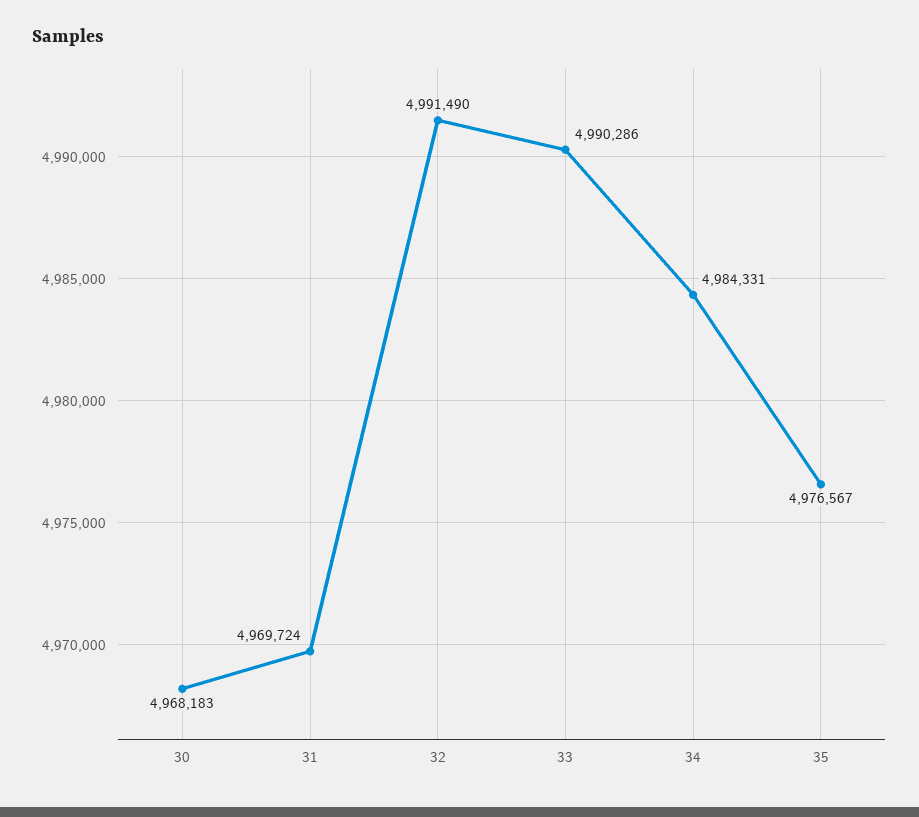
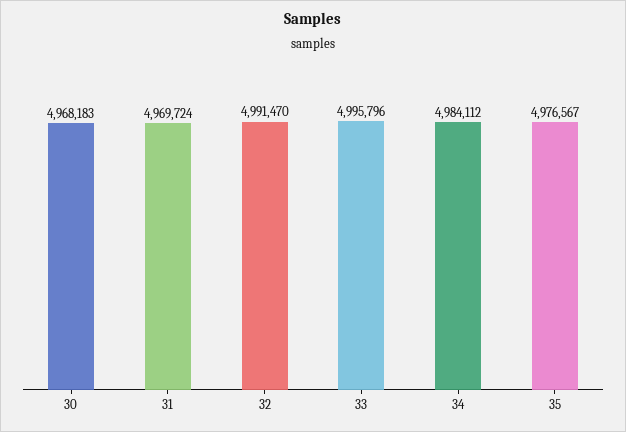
32: 4991490 -> 4991470
33: 4990286 -> 4995796
34: 4984331 -> 4984112

